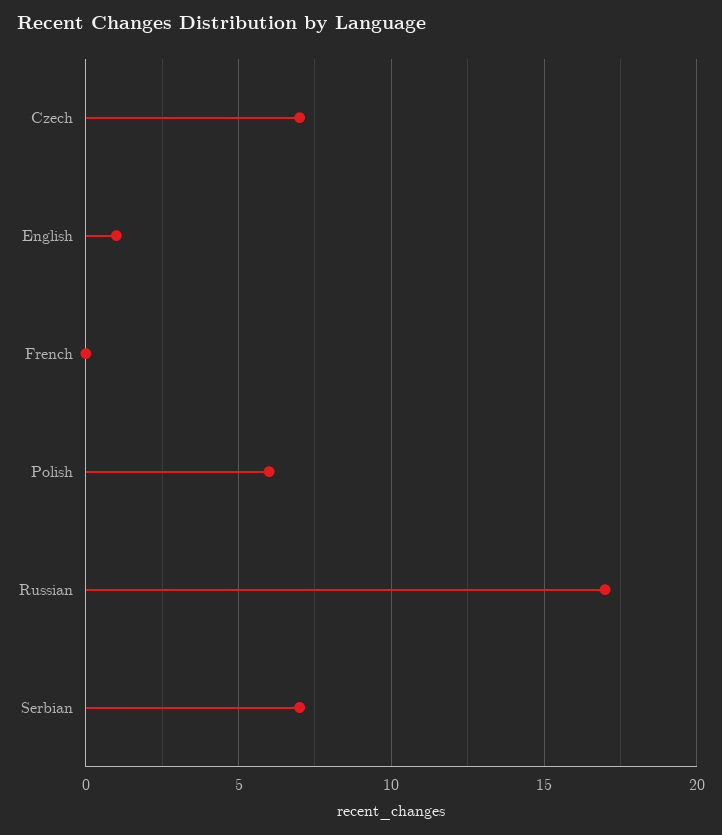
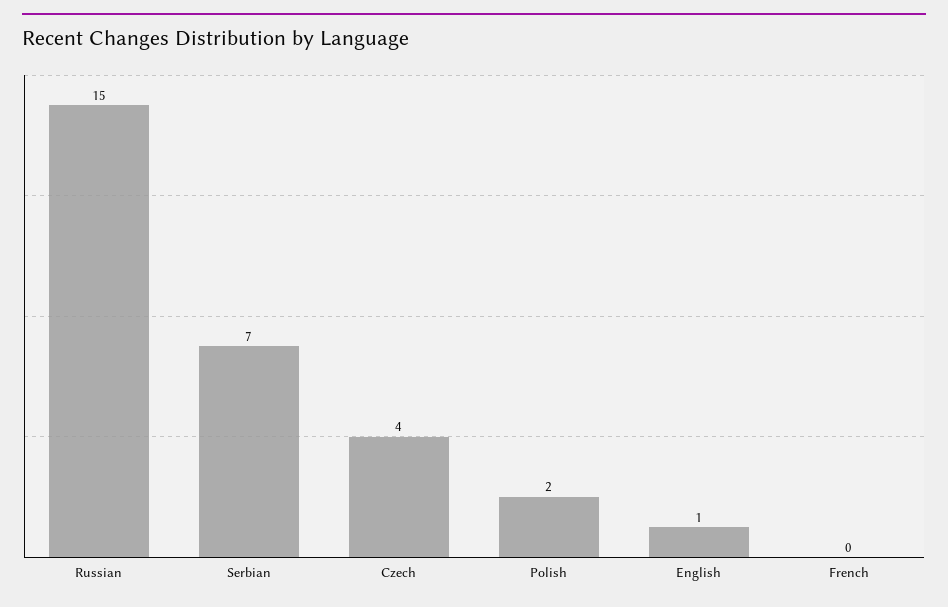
Czech: 7 -> 4
Polish: 6 -> 2
Russian: 17 -> 15

